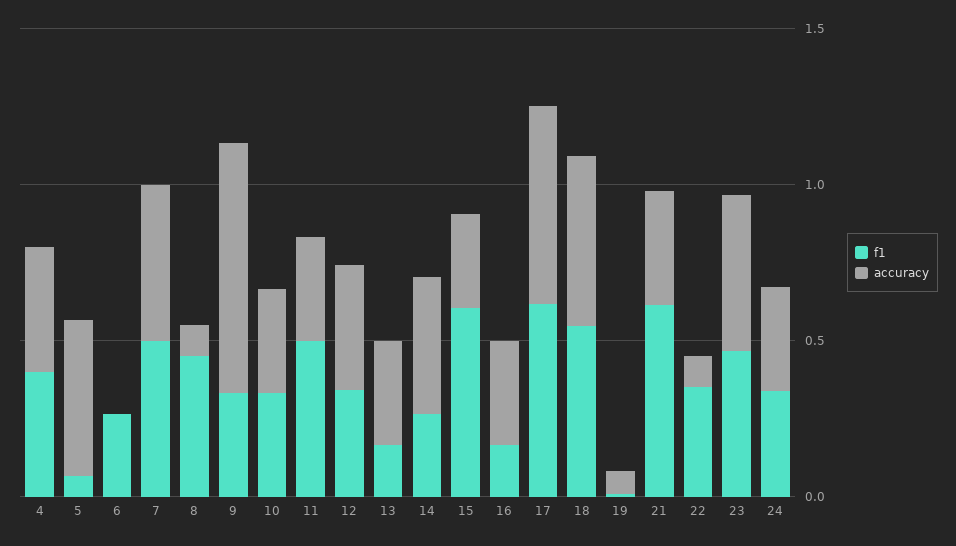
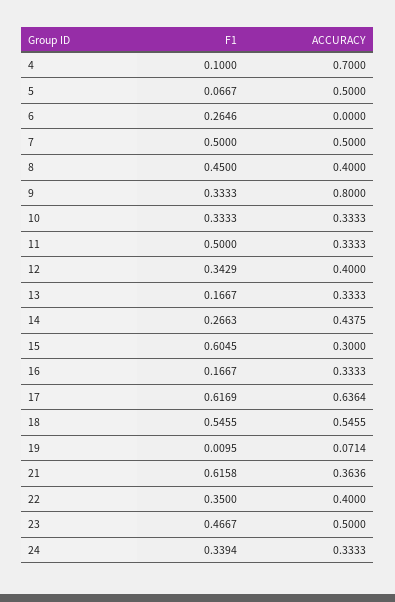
f1, 4: 0.4 -> 0.1
accuracy, 4: 0.4 -> 0.7
accuracy, 8: 0.1 -> 0.4
accuracy, 22: 0.1 -> 0.4

